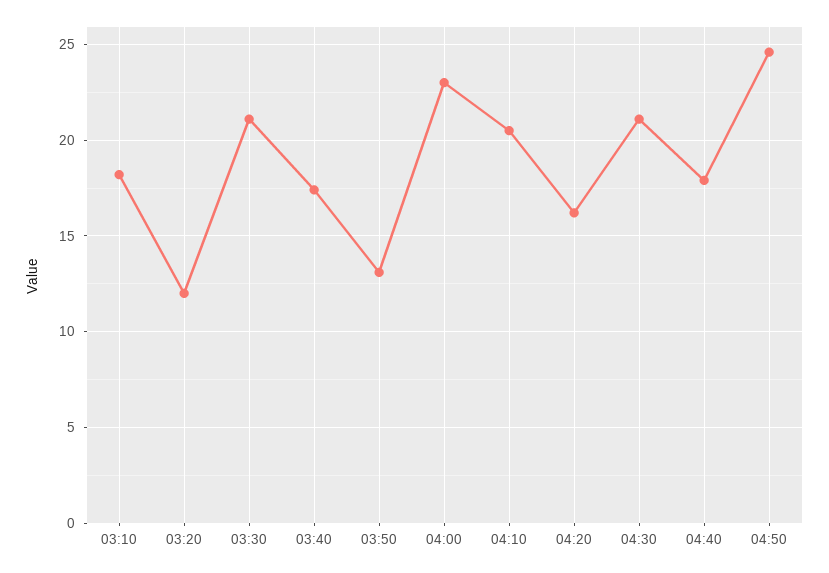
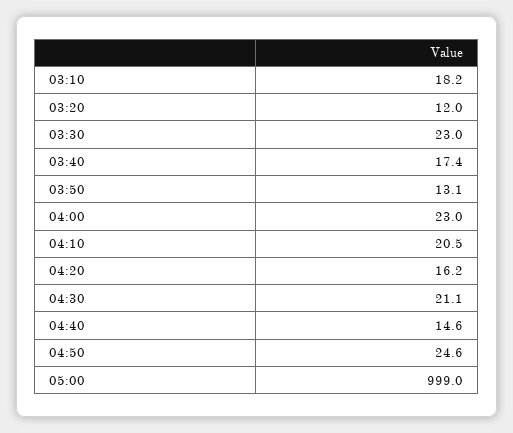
03:30: 21 -> 23
04:40: 18 -> 14.6
05:00: none -> 999

